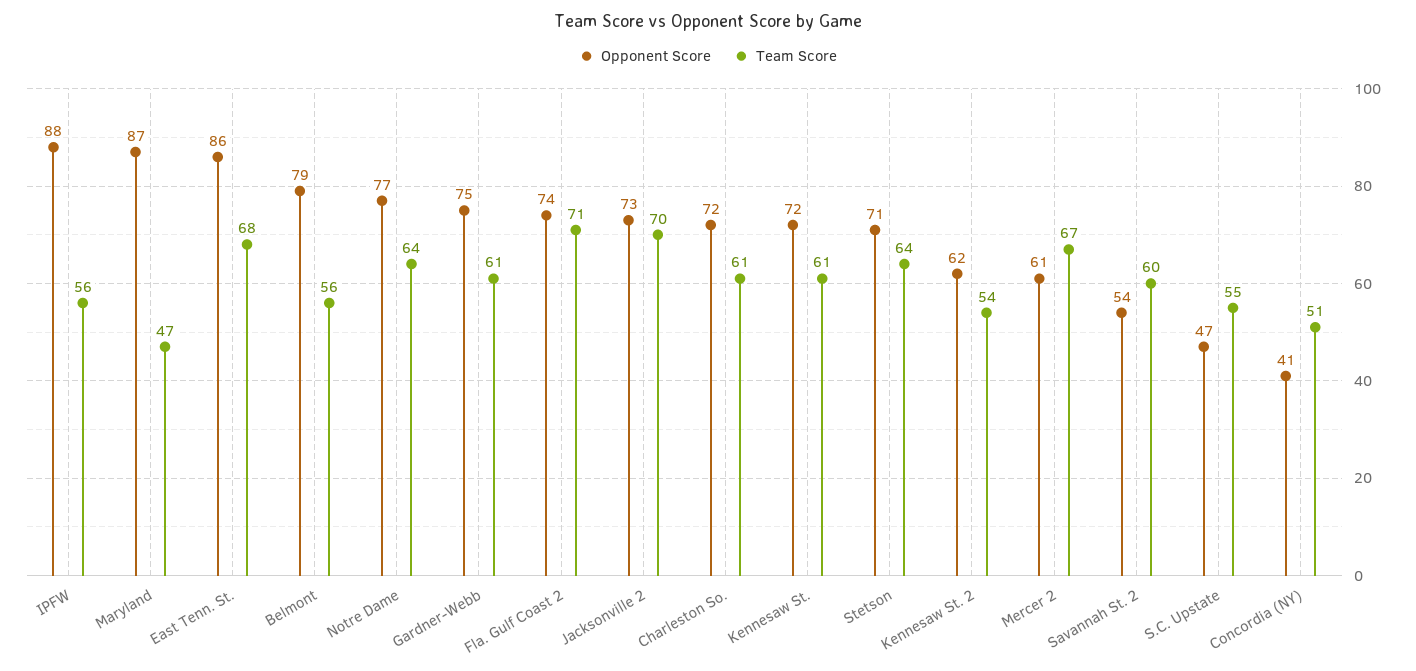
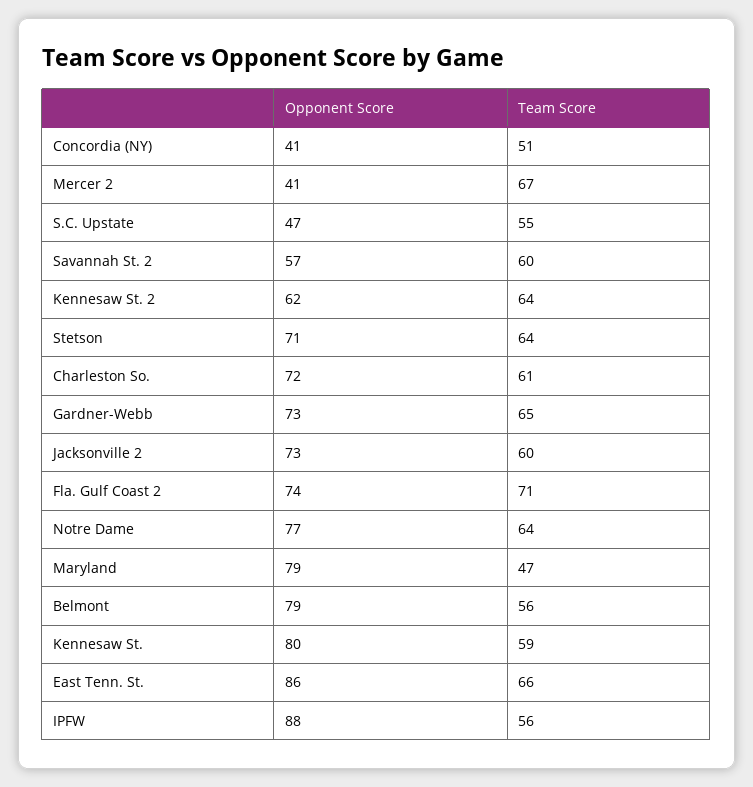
Opponent Score, Maryland: 87 -> 79
Team Score, East Tenn. St.: 68 -> 66
Opponent Score, Gardner-Webb: 75 -> 73
Team Score, Gardner-Webb: 61 -> 65
Team Score, Jacksonville 2: 70 -> 60
Opponent Score, Kennesaw St.: 72 -> 80
Team Score, Kennesaw St.: 61 -> 59
Team Score, Kennesaw St. 2: 54 -> 64
Opponent Score, Mercer 2: 61 -> 41
Opponent Score, Savannah St. 2: 54 -> 57

